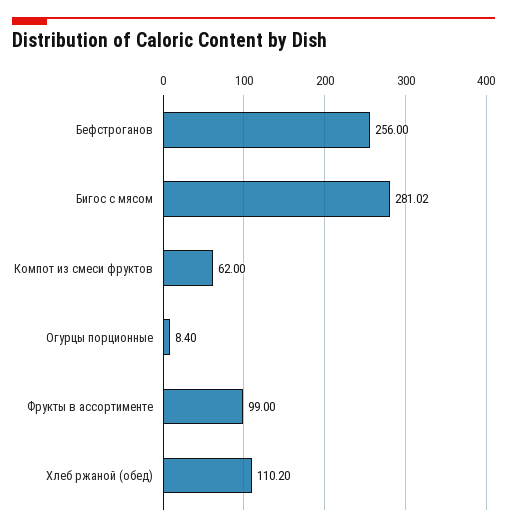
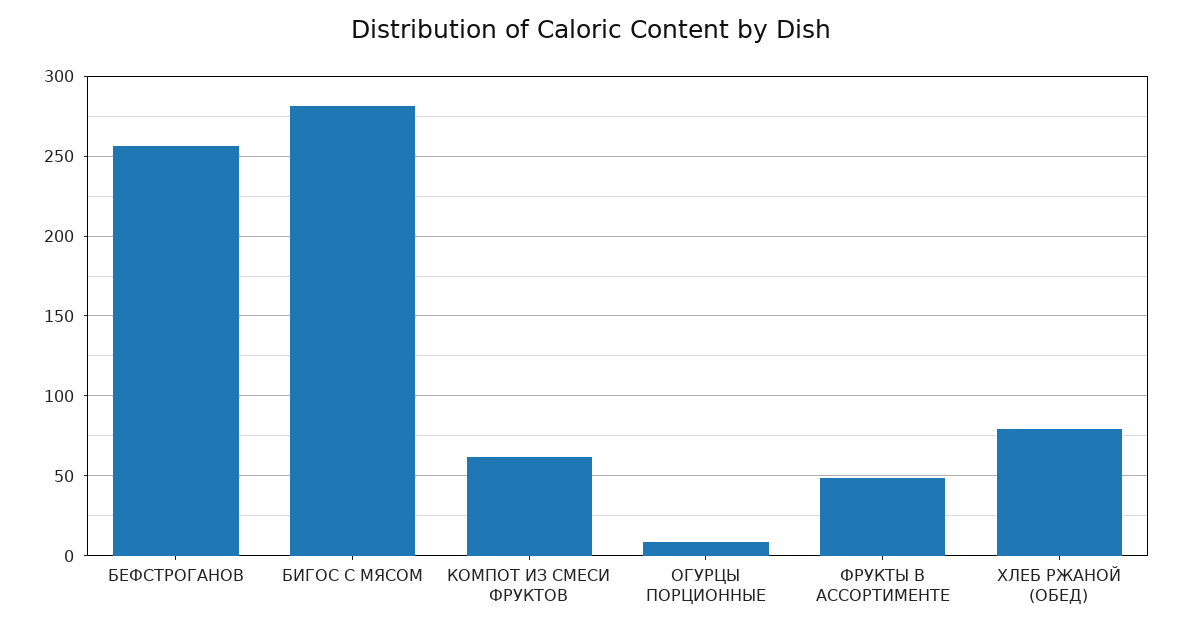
Фрукты в ассортименте: 99 -> 50
Хлеб ржаной (обед): 110.2 -> 80

